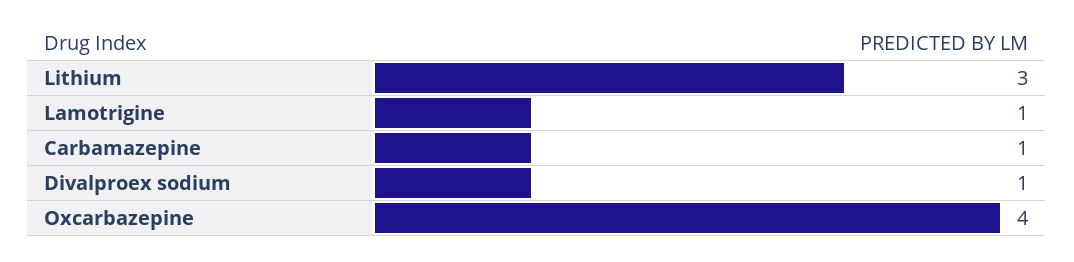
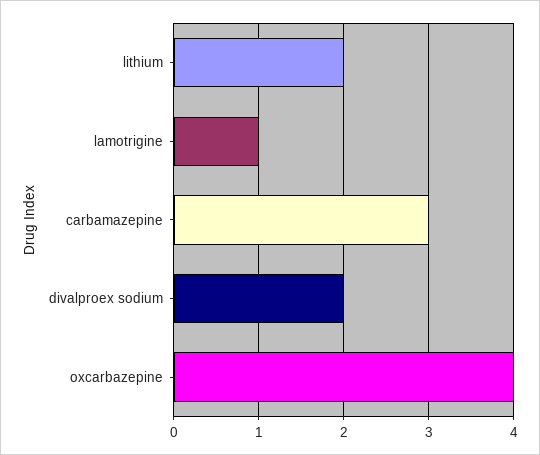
Lithium: 3 -> 2
Carbamazepine: 1 -> 3
Divalproex sodium: 1 -> 2

